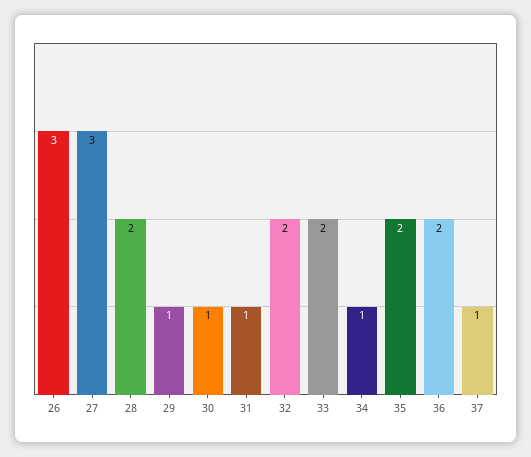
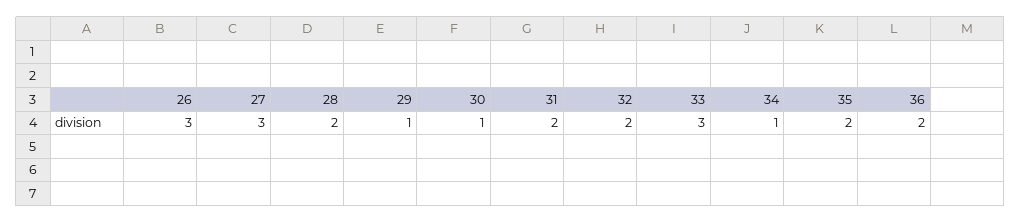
31: 1 -> 2
33: 2 -> 3
37: 1 -> none

